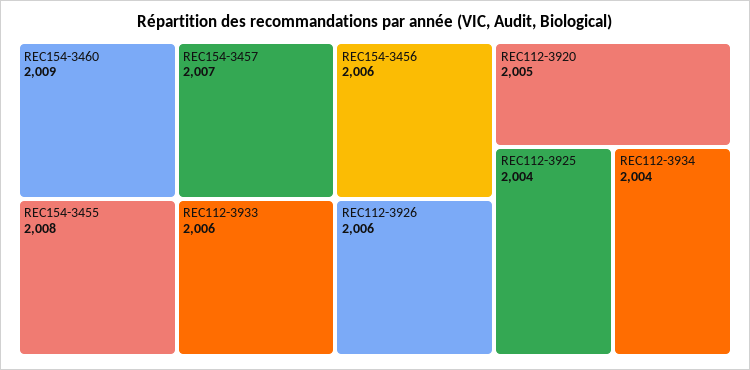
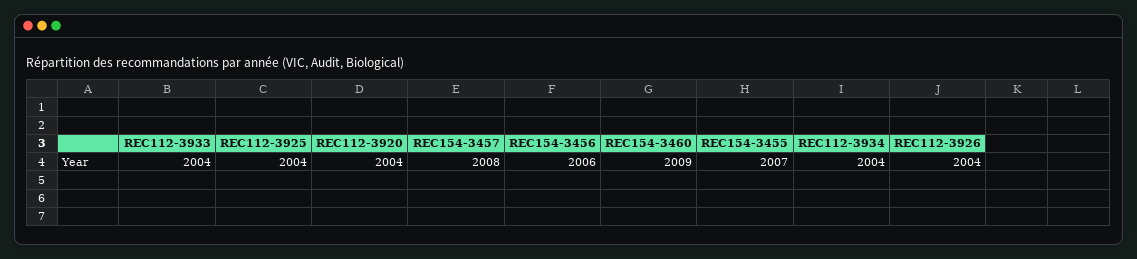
REC154-3455: 2008 -> 2007
REC154-3457: 2007 -> 2008
REC112-3933: 2006 -> 2004
REC112-3926: 2006 -> 2004
REC112-3920: 2005 -> 2004

